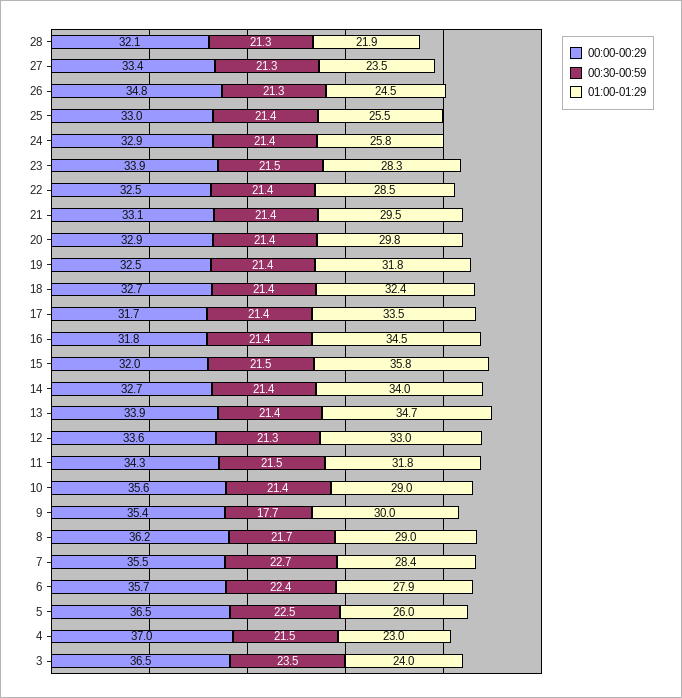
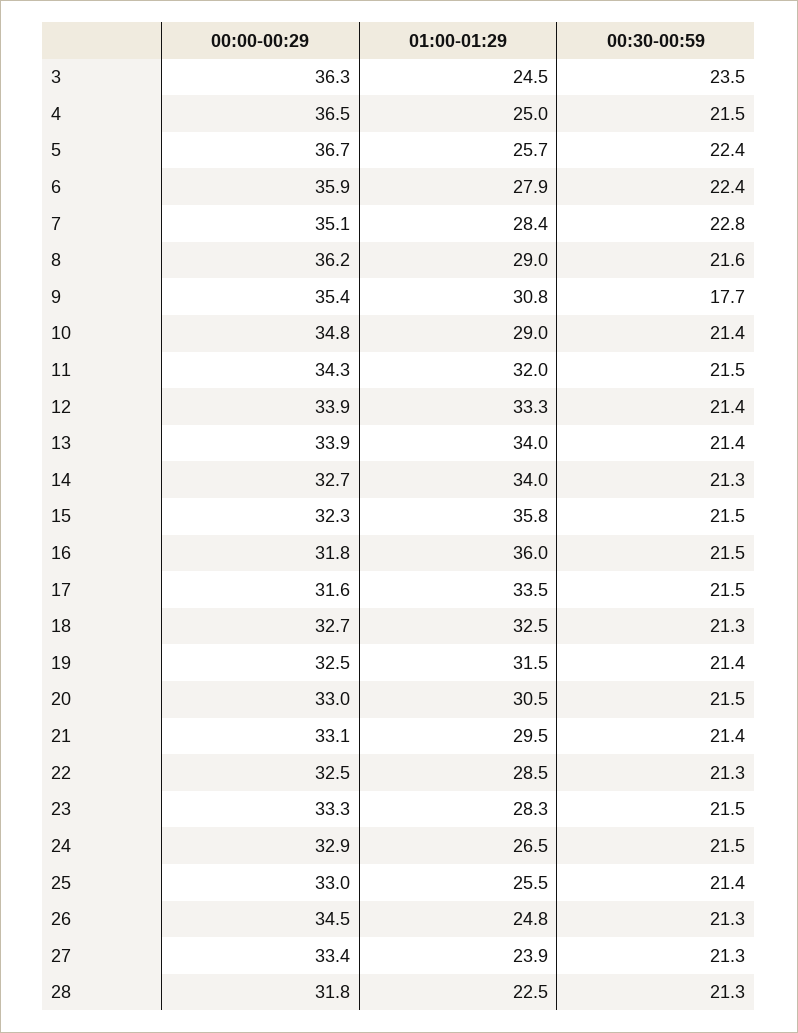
00:00-00:29, 28: 32.1 -> 31.8
01:00-01:29, 28: 21.9 -> 22.5
01:00-01:29, 27: 23.5 -> 23.9
00:00-00:29, 26: 34.8 -> 34.5
01:00-01:29, 26: 24.5 -> 24.8
00:30-00:59, 24: 21.4 -> 21.5
01:00-01:29, 24: 25.8 -> 26.5
00:00-00:29, 23: 33.9 -> 33.3
00:30-00:59, 22: 21.4 -> 21.3
00:00-00:29, 20: 32.9 -> 33
00:30-00:59, 20: 21.4 -> 21.5
01:00-01:29, 20: 29.8 -> 30.5
01:00-01:29, 19: 31.8 -> 31.5
00:30-00:59, 18: 21.4 -> 21.3
01:00-01:29, 18: 32.4 -> 32.5
00:00-00:29, 17: 31.7 -> 31.6
00:30-00:59, 17: 21.4 -> 21.5
00:30-00:59, 16: 21.4 -> 21.5
01:00-01:29, 16: 34.5 -> 36
00:00-00:29, 15: 32 -> 32.3
00:30-00:59, 14: 21.4 -> 21.3
01:00-01:29, 13: 34.7 -> 34
00:00-00:29, 12: 33.6 -> 33.9
00:30-00:59, 12: 21.3 -> 21.4
01:00-01:29, 12: 33 -> 33.3
01:00-01:29, 11: 31.8 -> 32
00:00-00:29, 10: 35.6 -> 34.8
01:00-01:29, 9: 30 -> 30.8
00:30-00:59, 8: 21.7 -> 21.6
00:00-00:29, 7: 35.5 -> 35.1
00:30-00:59, 7: 22.7 -> 22.8
00:00-00:29, 6: 35.7 -> 35.9
00:00-00:29, 5: 36.5 -> 36.7
00:30-00:59, 5: 22.5 -> 22.4
01:00-01:29, 5: 26 -> 25.7
00:00-00:29, 4: 37 -> 36.5
01:00-01:29, 4: 23 -> 25
00:00-00:29, 3: 36.5 -> 36.3
01:00-01:29, 3: 24 -> 24.5

